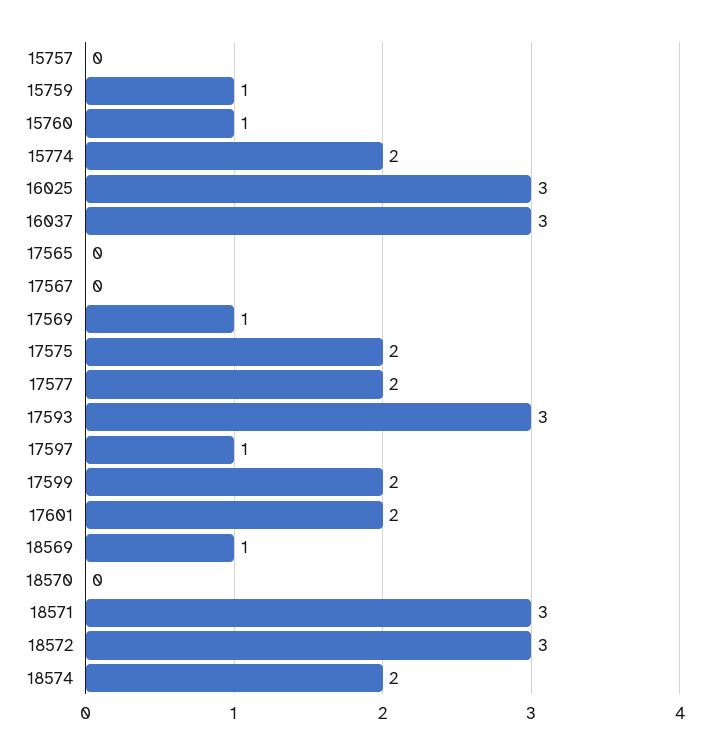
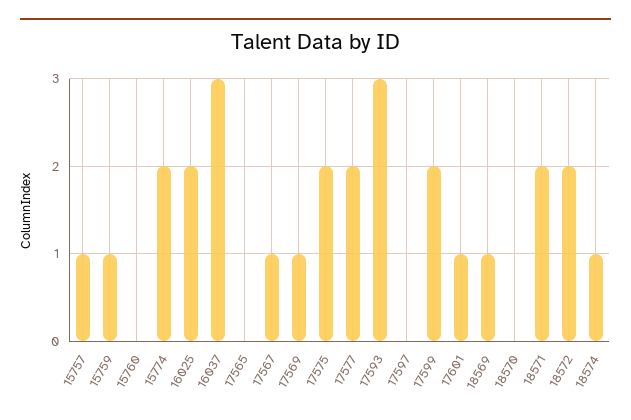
15757: 0 -> 1
15760: 1 -> 0
16025: 3 -> 2
17567: 0 -> 1
17597: 1 -> 0
17601: 2 -> 1
18571: 3 -> 2
18572: 3 -> 2
18574: 2 -> 1

